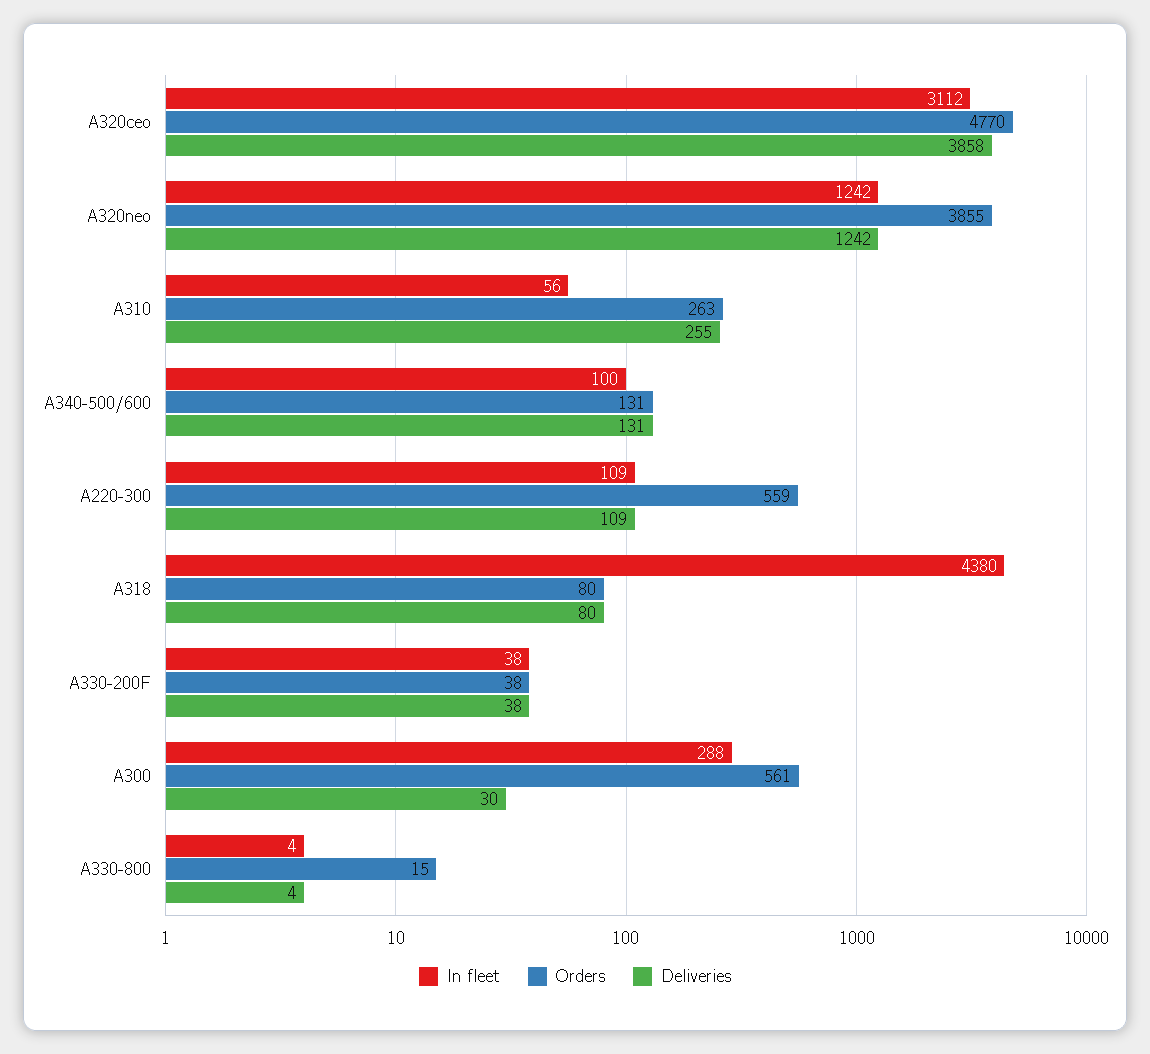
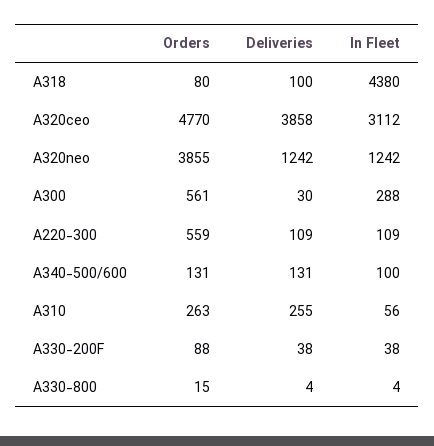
Deliveries, A318: 80 -> 100
Orders, A330-200F: 38 -> 88

